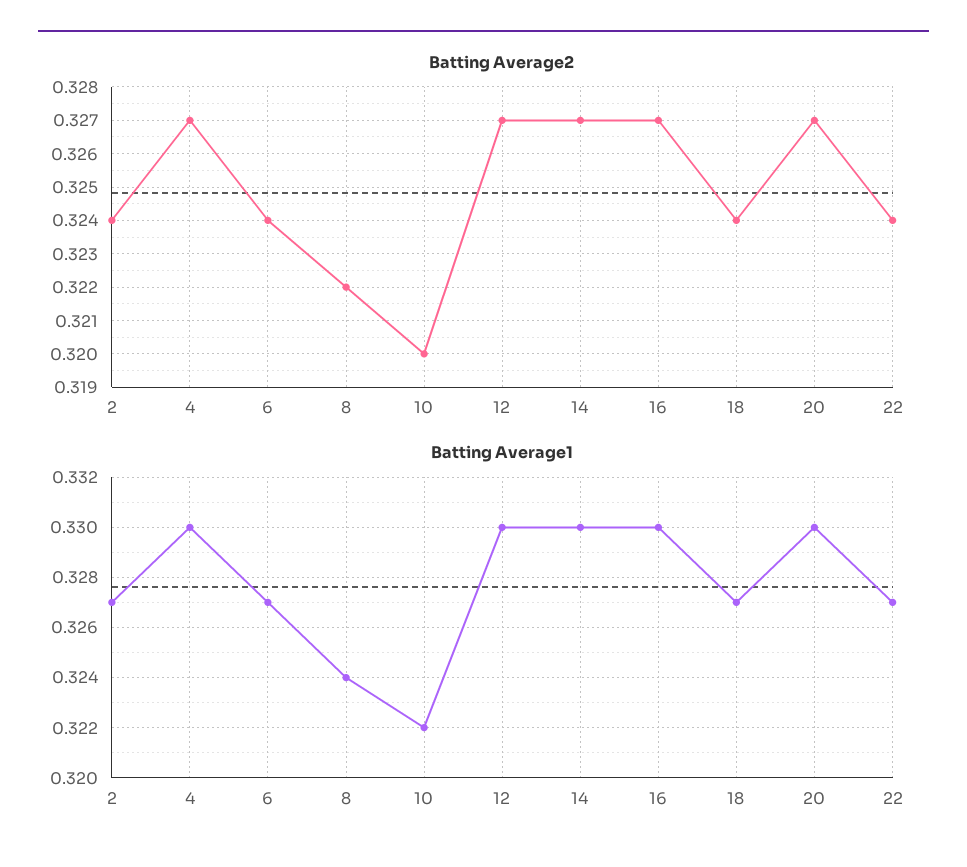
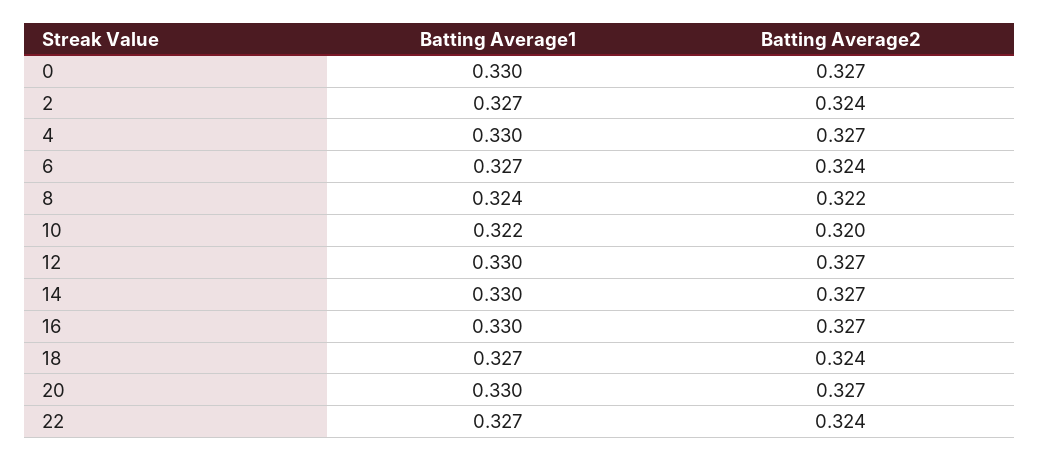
Batting Average1, 0: none -> 0.33
Batting Average2, 0: none -> 0.327

